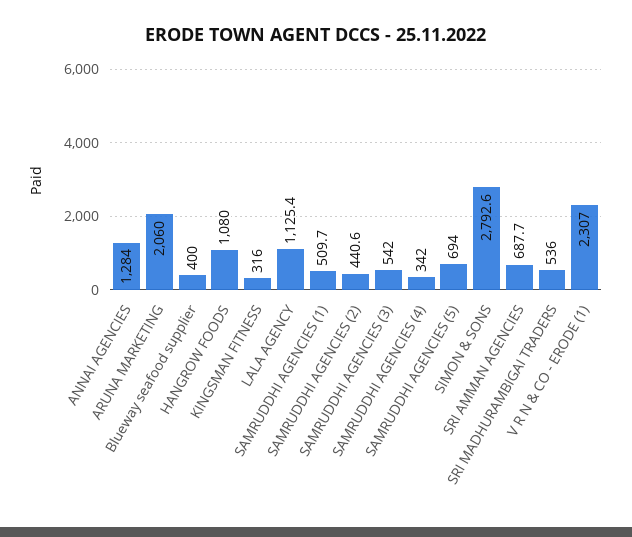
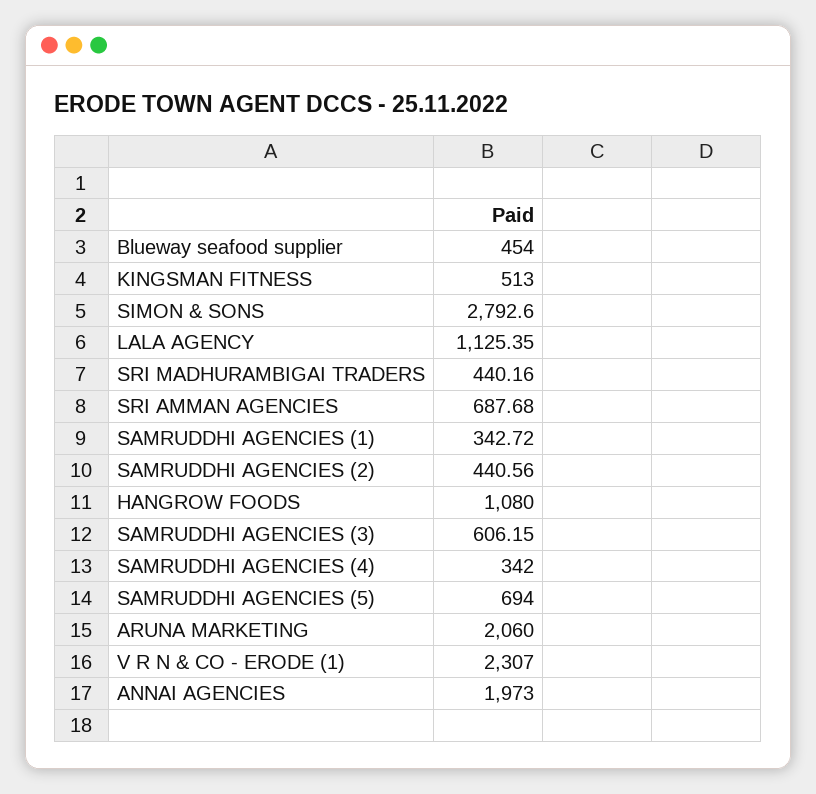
ANNAI AGENCIES: 1284 -> 1973
Blueway seafood supplier: 400 -> 454
KINGSMAN FITNESS: 316 -> 513
SAMRUDDHI AGENCIES (1): 509.7 -> 342.72
SAMRUDDHI AGENCIES (3): 542 -> 606.15
SRI MADHURAMBIGAI TRADERS: 536 -> 440.16

